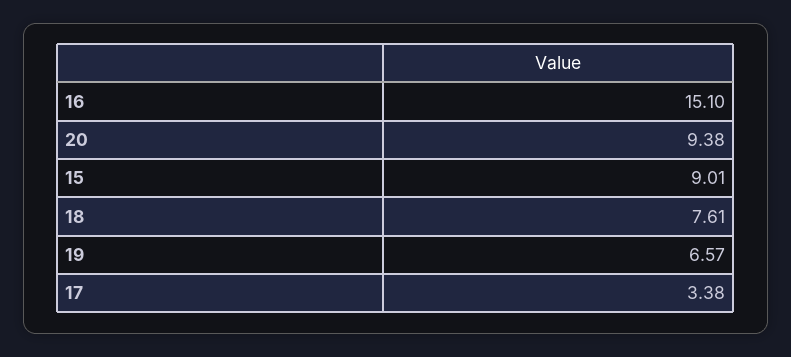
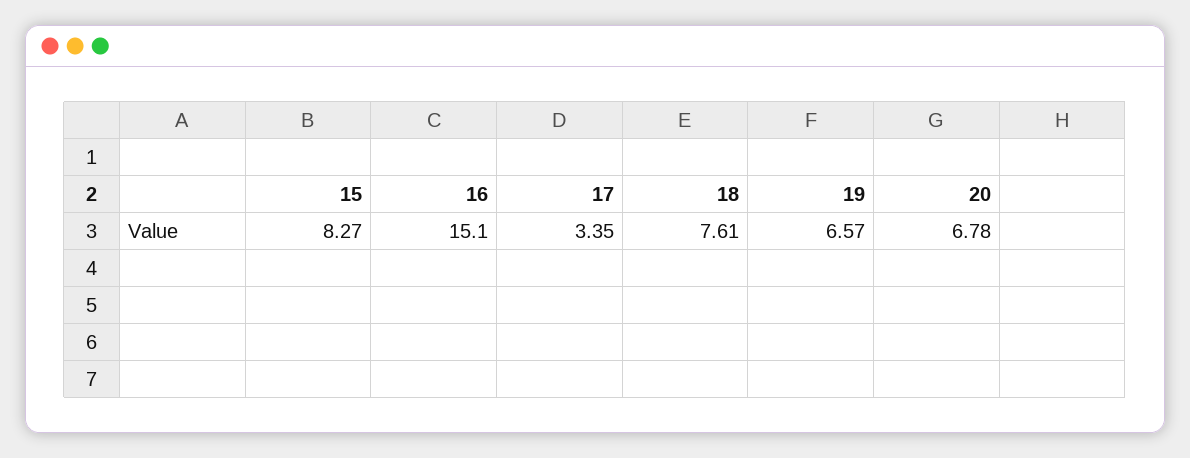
20: 9.38 -> 6.78
15: 9.01 -> 8.27
17: 3.38 -> 3.35

